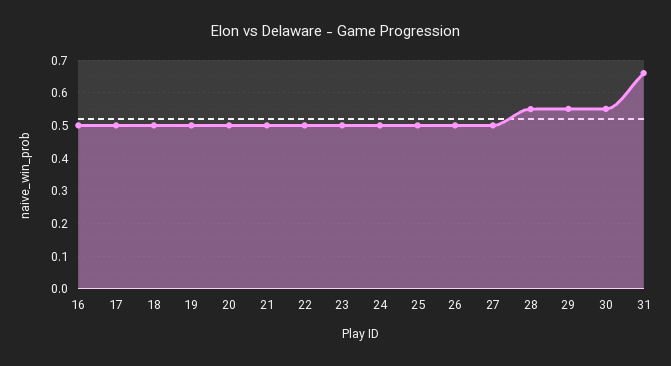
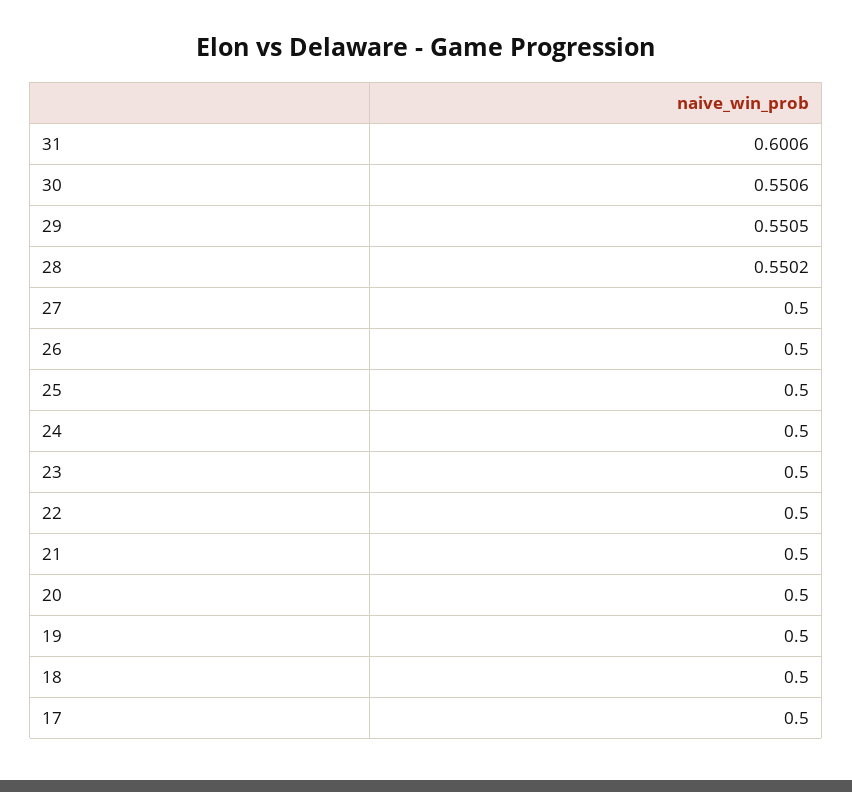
16: 0.5 -> none
31: 0.66 -> 0.6006

